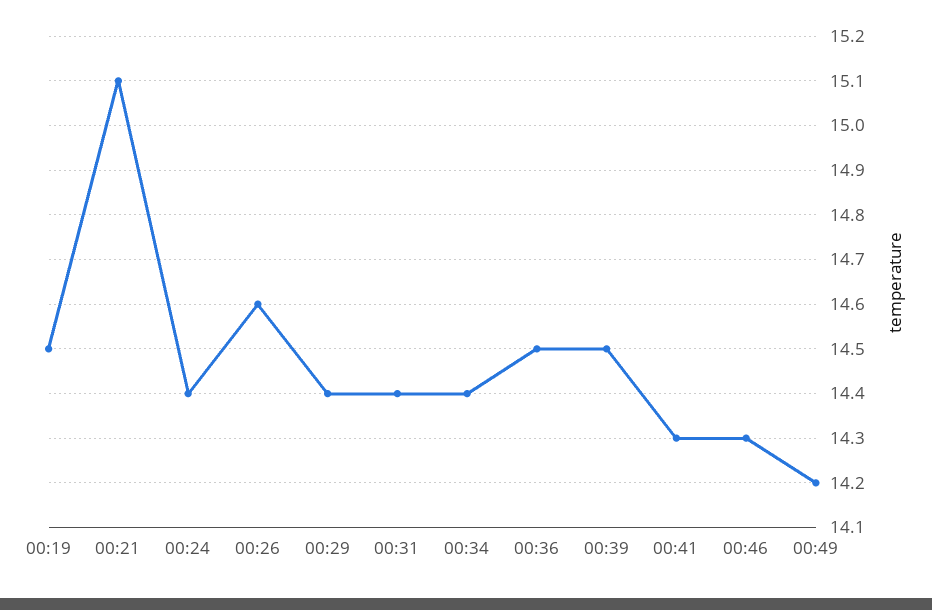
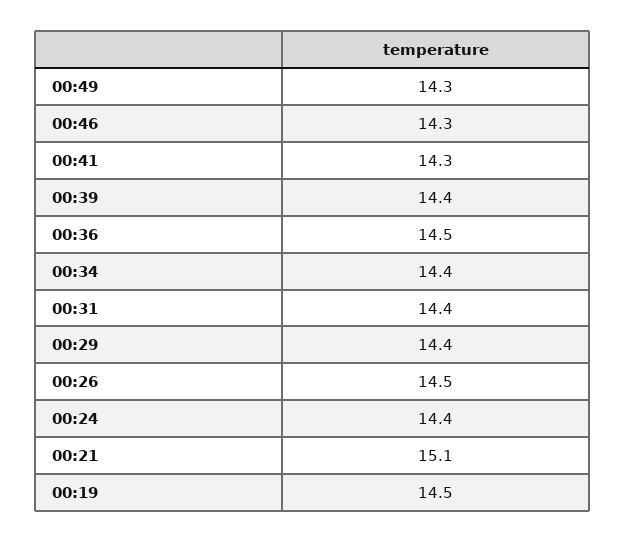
00:26: 14.6 -> 14.5
00:39: 14.5 -> 14.4
00:49: 14.2 -> 14.3

